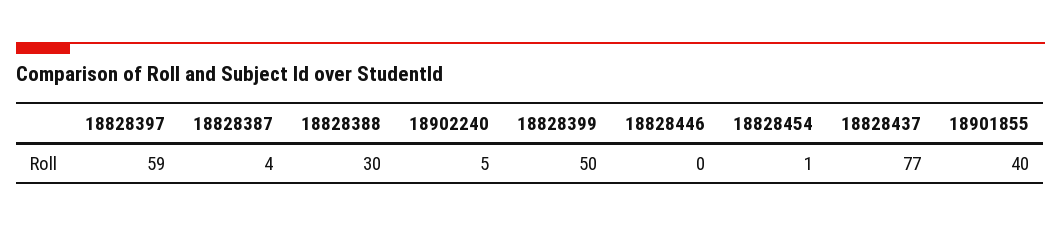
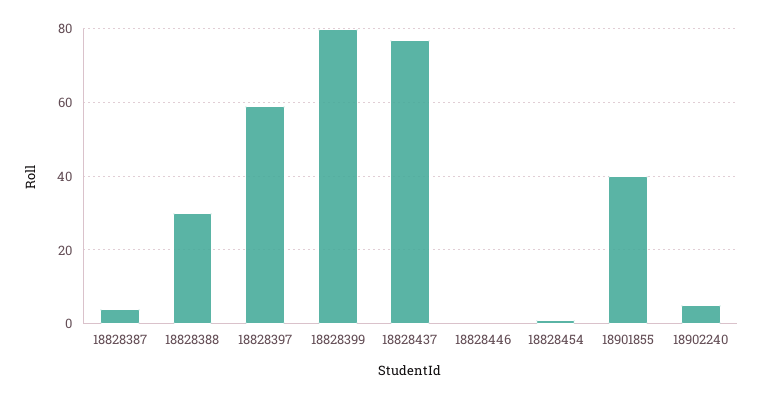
18828399: 50 -> 80

